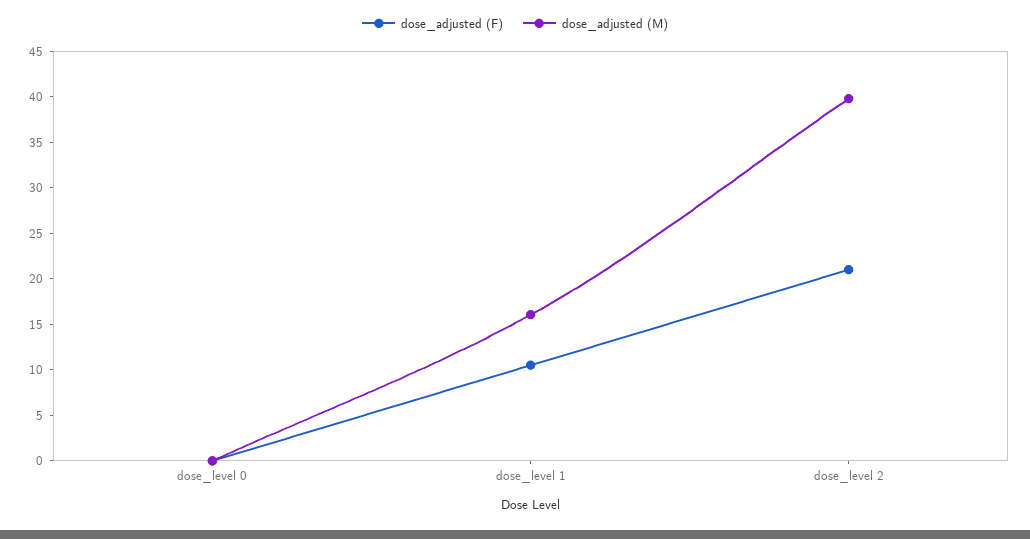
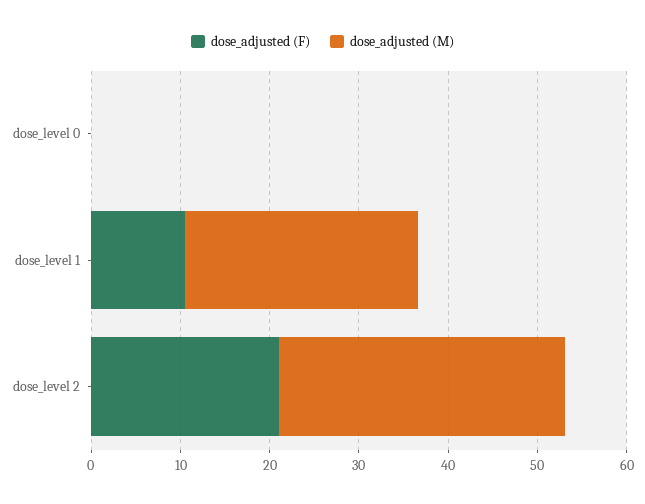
dose_adjusted (M), dose_level 1: 16 -> 26
dose_adjusted (M), dose_level 2: 40 -> 32

